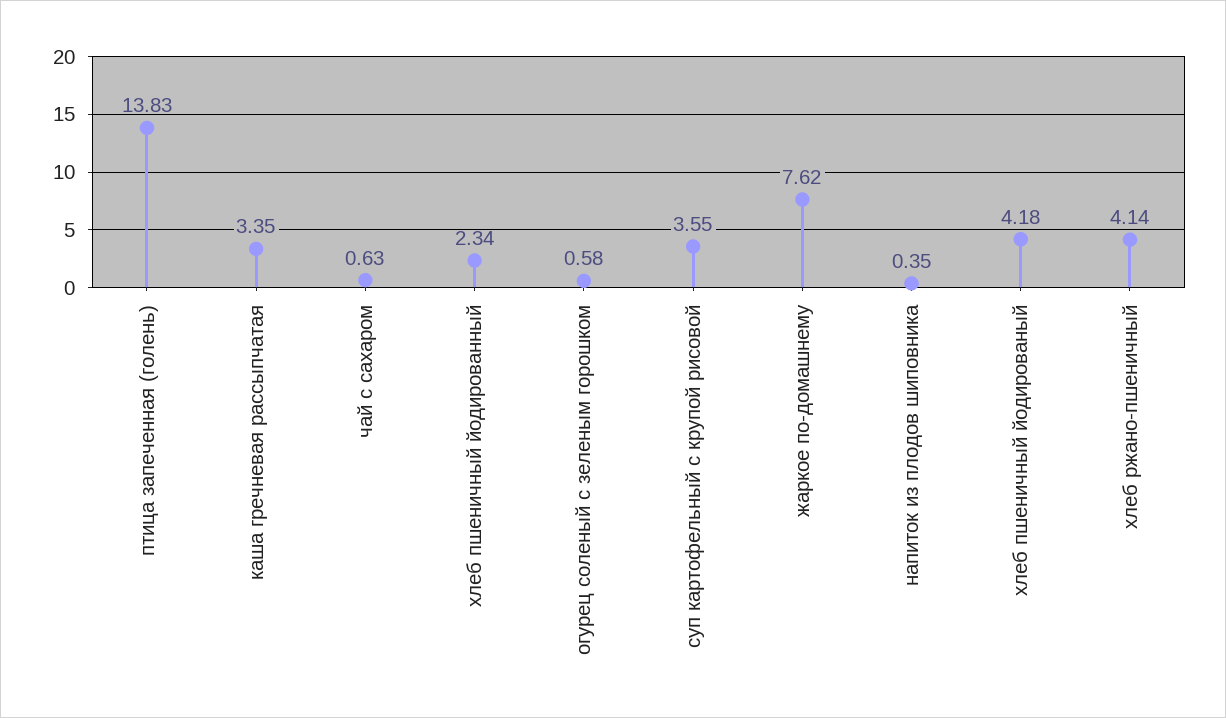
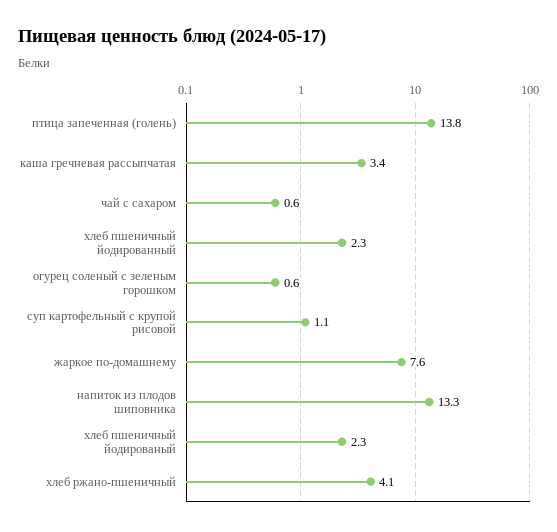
суп картофельный с крупой рисовой: 3.55 -> 1.1
напиток из плодов шиповника: 0.35 -> 13.3
хлеб пшеничный йодированый: 4.18 -> 2.3

